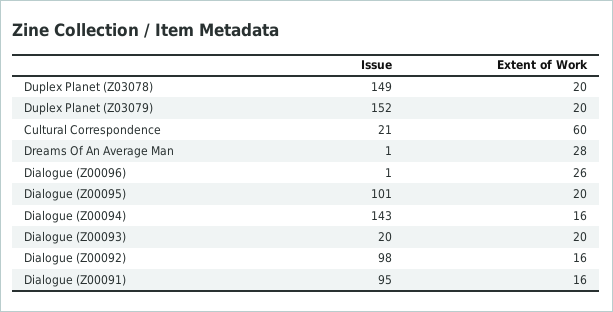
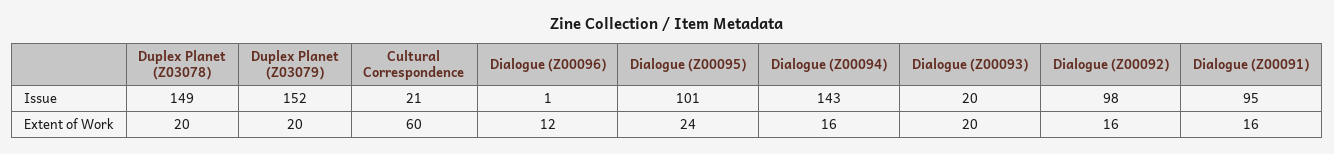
Issue, Dreams Of An Average Man: 1 -> none
Extent of Work, Dreams Of An Average Man: 28 -> none
Extent of Work, Dialogue (Z00096): 26 -> 12
Extent of Work, Dialogue (Z00095): 20 -> 24

